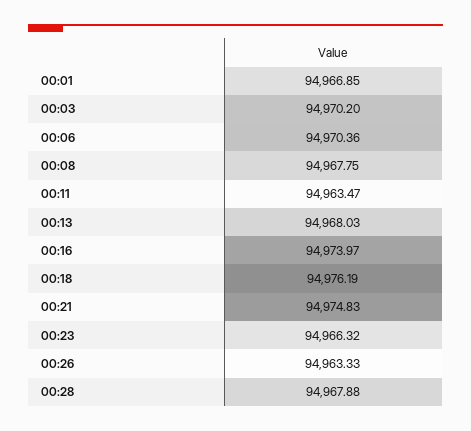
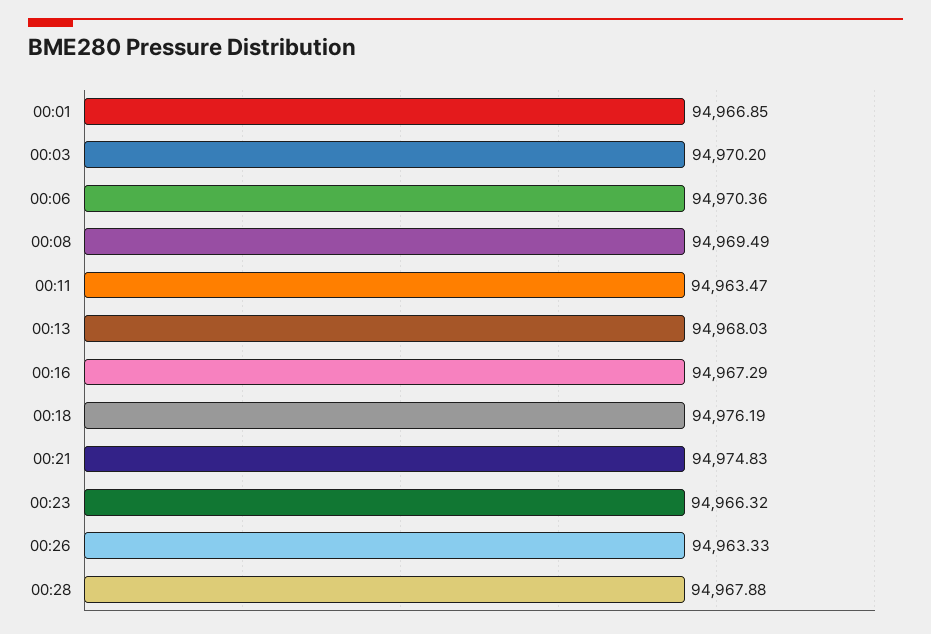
00:08: 94967.75 -> 94969.49
00:16: 94973.97 -> 94967.29

